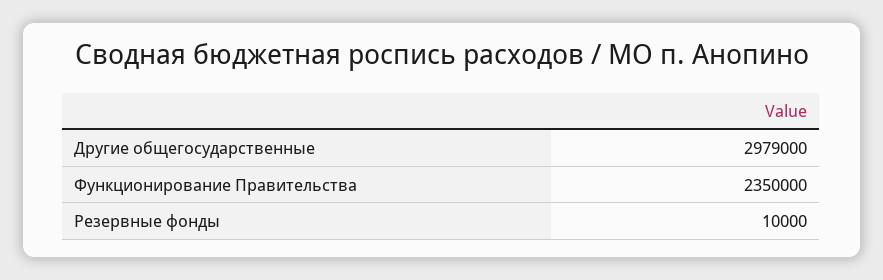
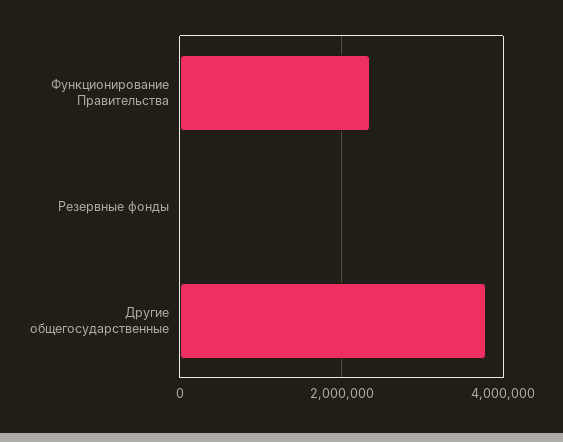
Другие общегосударственные: 2979000 -> 3800000

